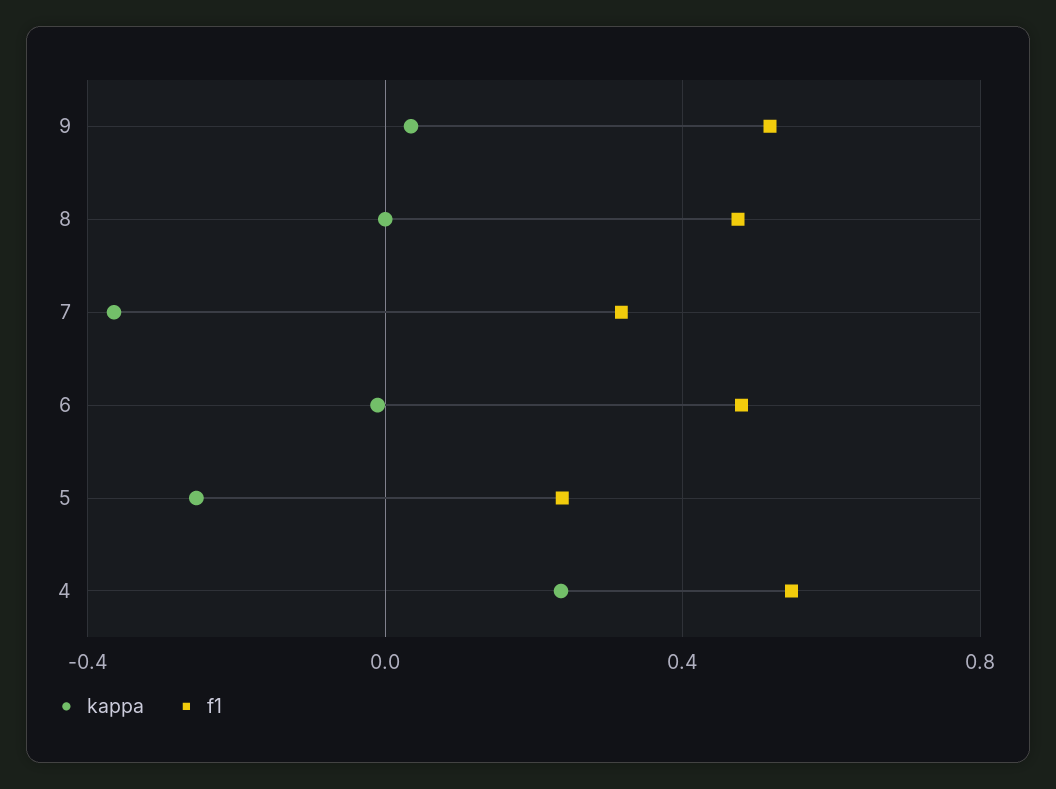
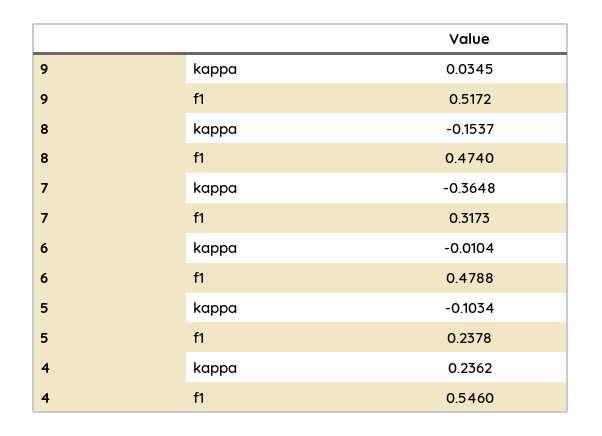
kappa, 8: 0 -> -0.1537
kappa, 5: -0.25 -> -0.1034

